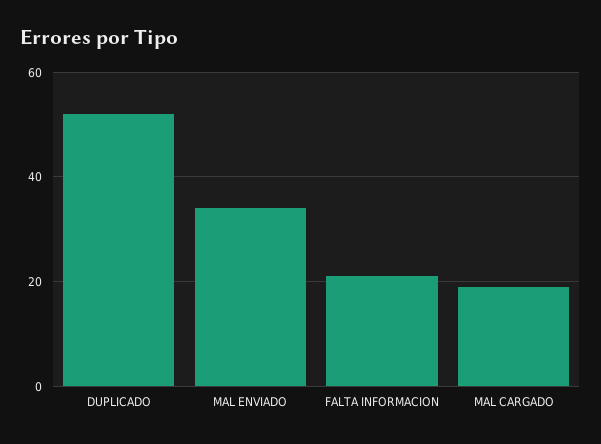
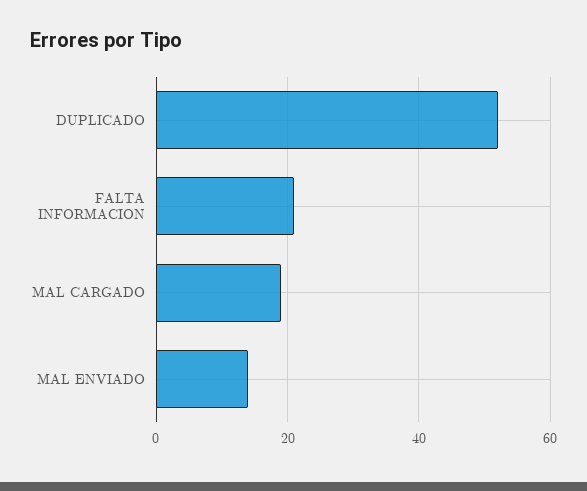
MAL ENVIADO: 35 -> 15

